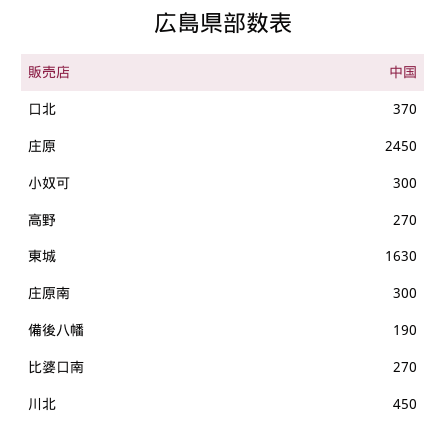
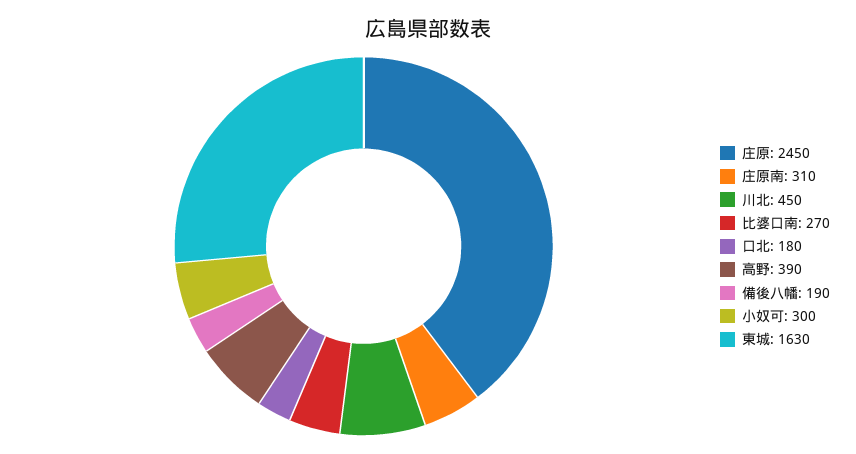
口北: 370 -> 180
高野: 270 -> 390
庄原南: 300 -> 310

